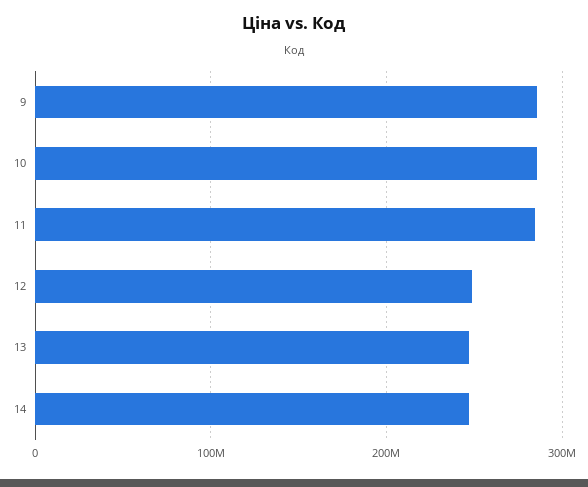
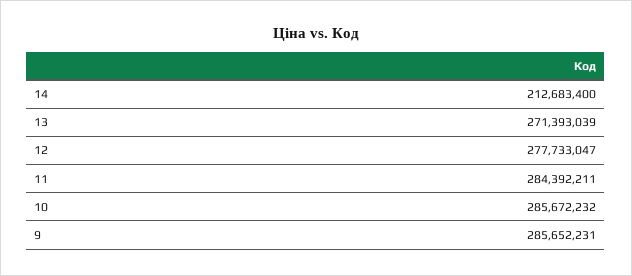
12: 250000000 -> 277733047
13: 250000000 -> 271393039
14: 250000000 -> 212683400

